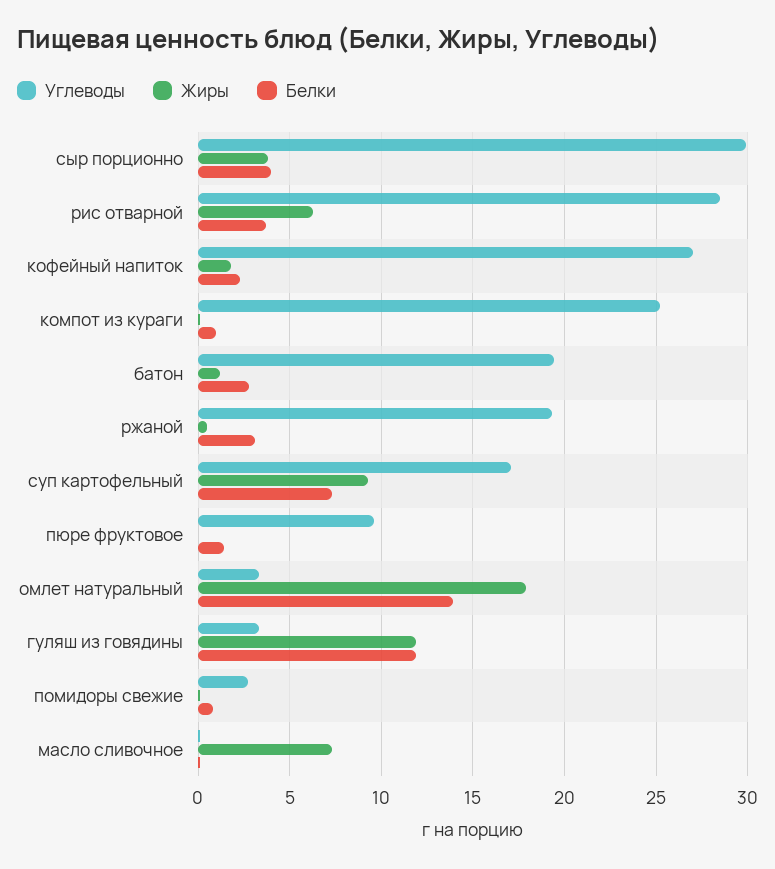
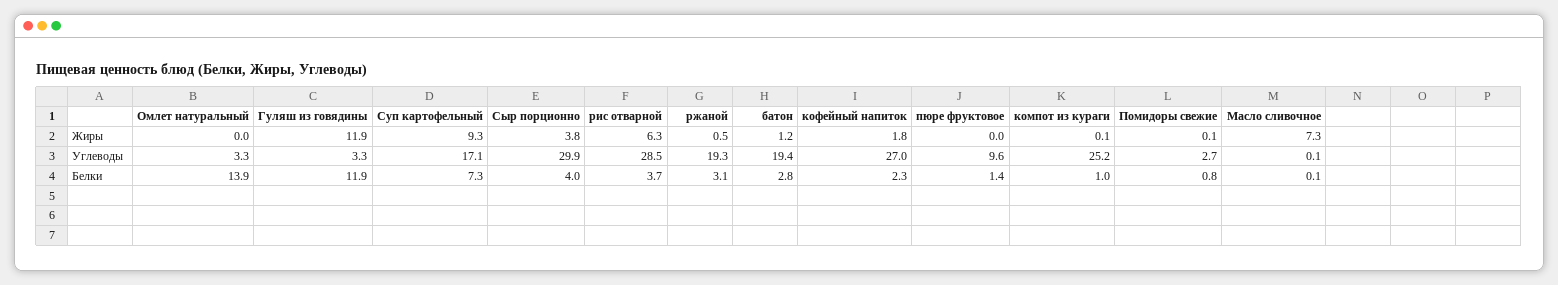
Жиры, омлет натуральный: 18 -> 0

